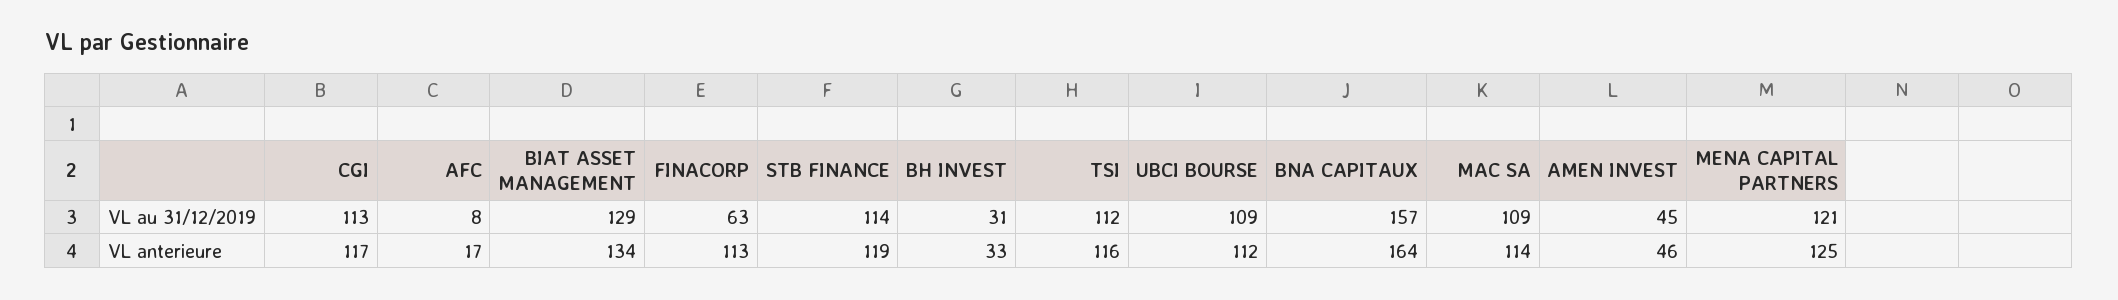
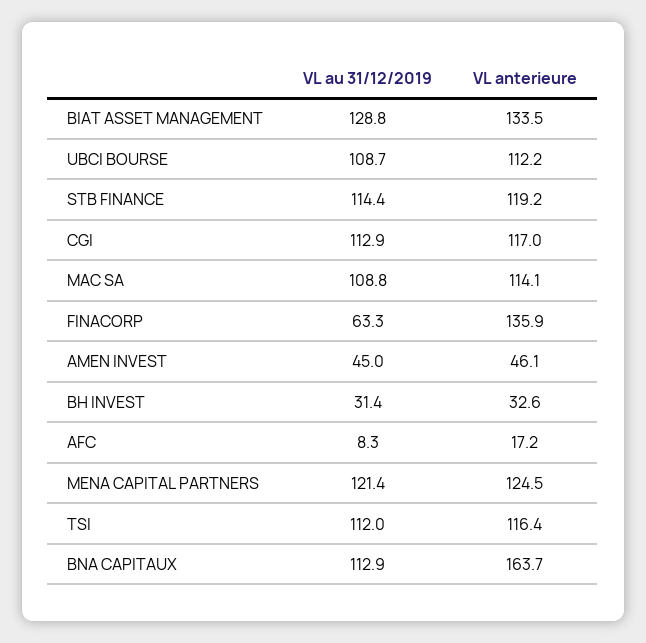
BNA CAPITAUX, VL au 31/12/2019: 157 -> 112.9
FINACORP, VL anterieure: 113 -> 135.9

